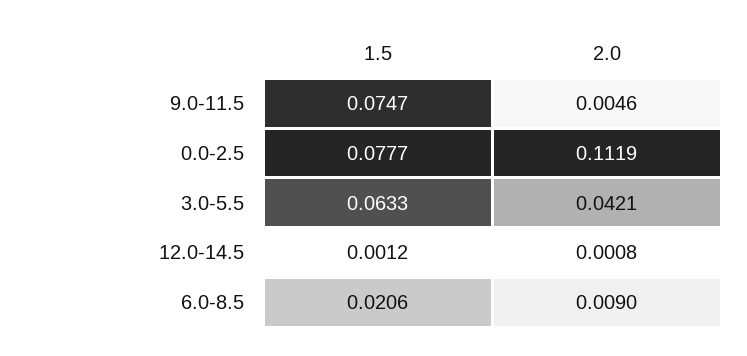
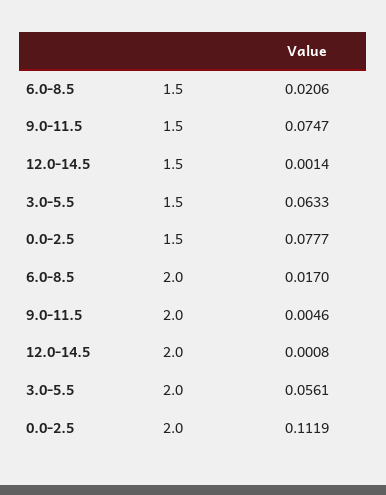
2.0, 3.0-5.5: 0.0421 -> 0.0561
1.5, 12.0-14.5: 0.0012 -> 0.0014
2.0, 6.0-8.5: 0.009 -> 0.017

